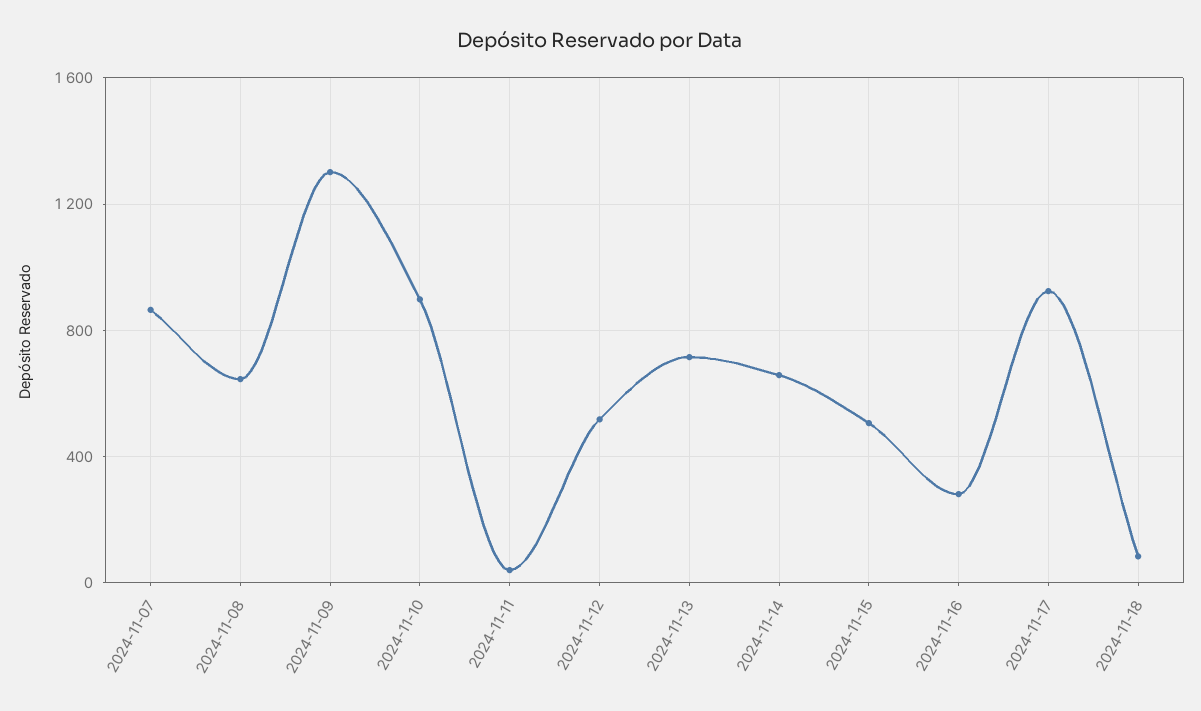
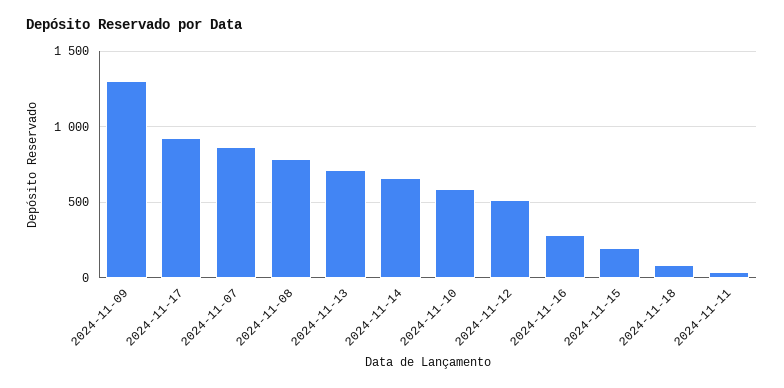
2024-11-08: 650 -> 800
2024-11-10: 900 -> 600
2024-11-15: 500 -> 200

